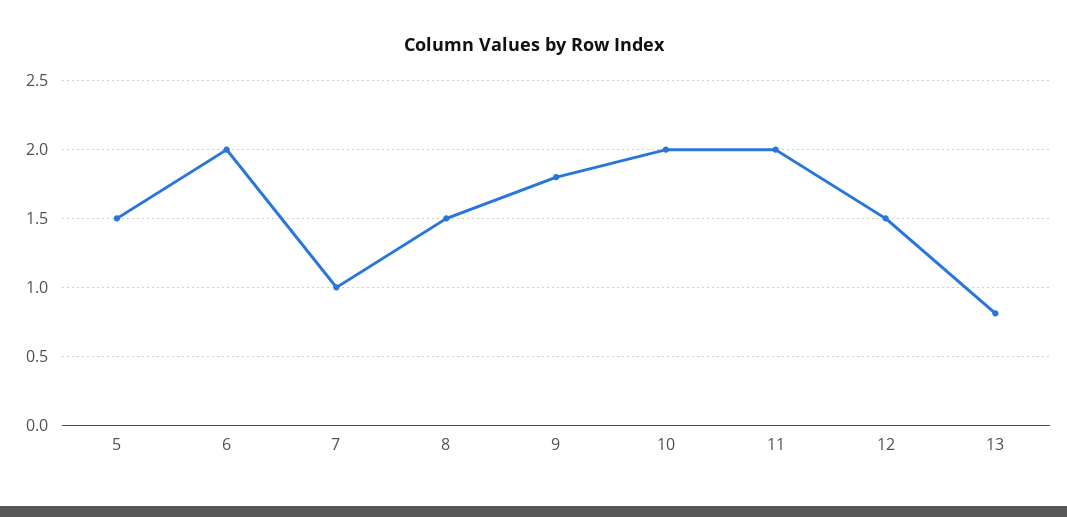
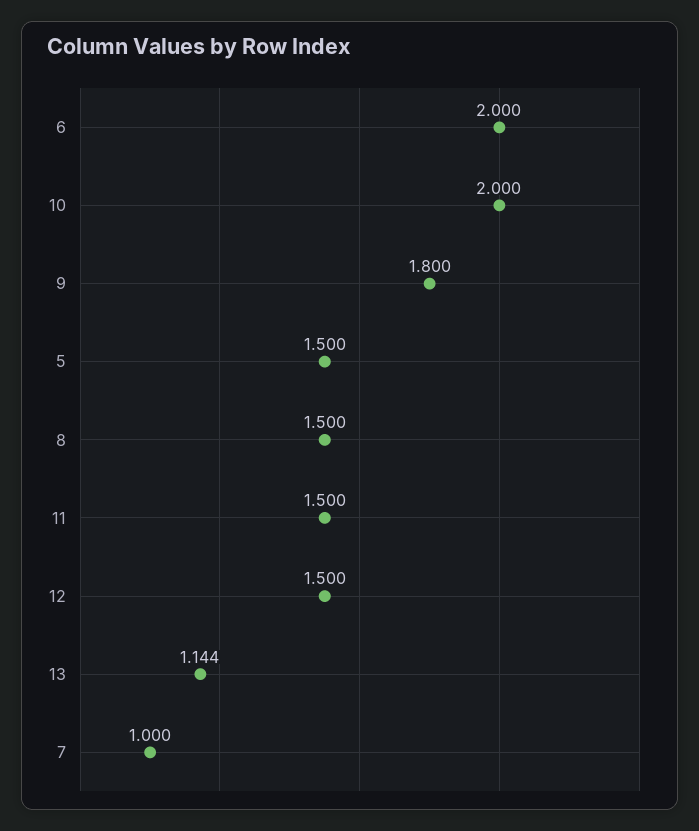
11: 2 -> 1.5
13: 0.8 -> 1.144

